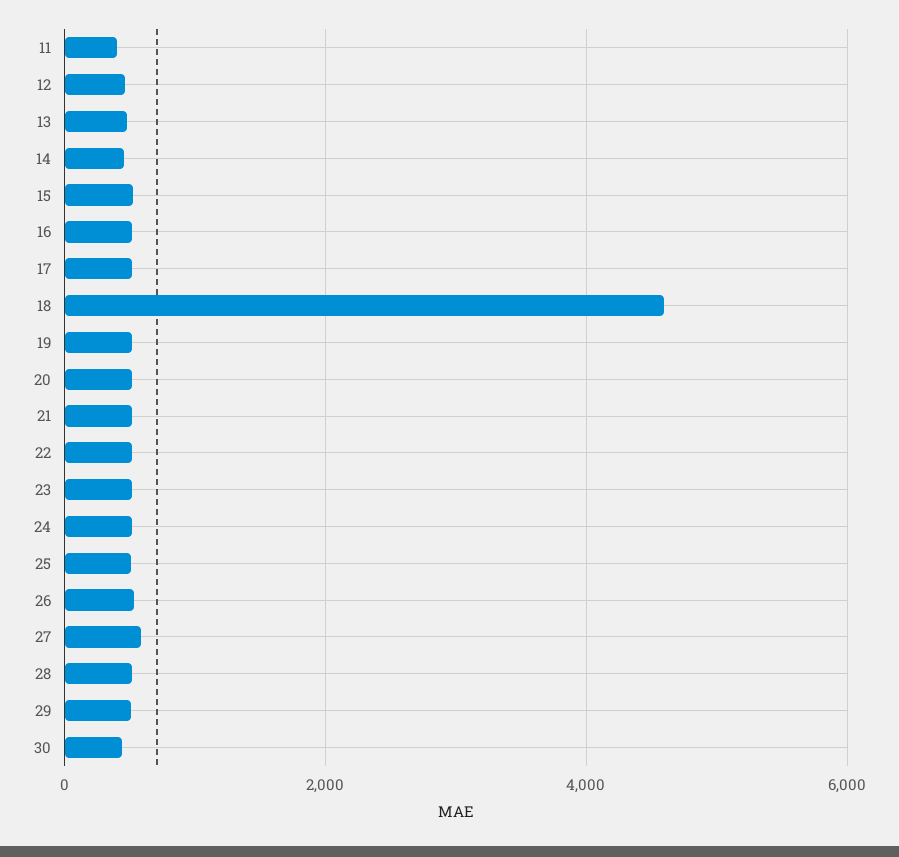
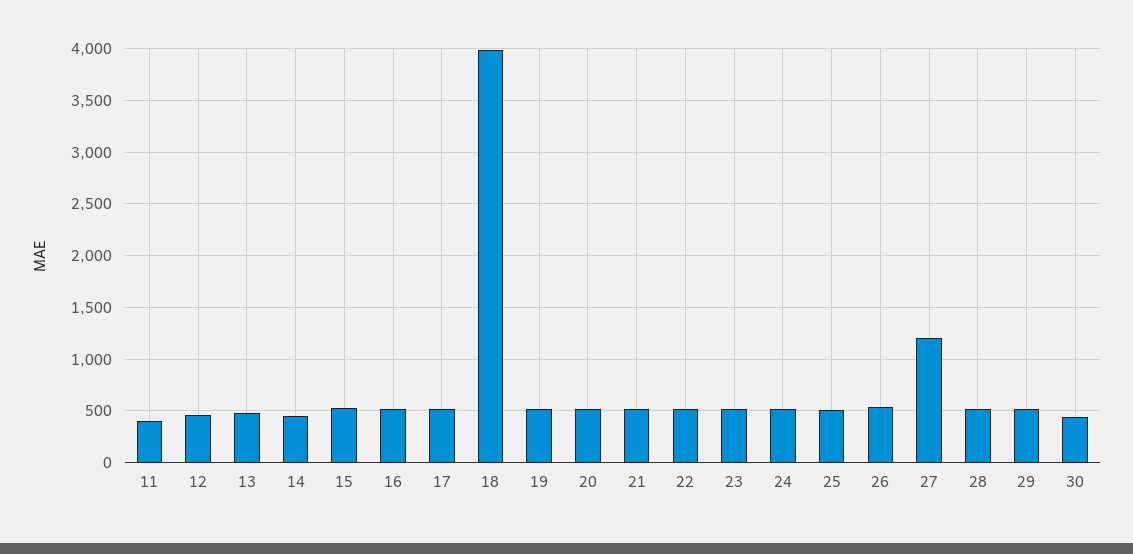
18: 4600 -> 4000
27: 600 -> 1200

